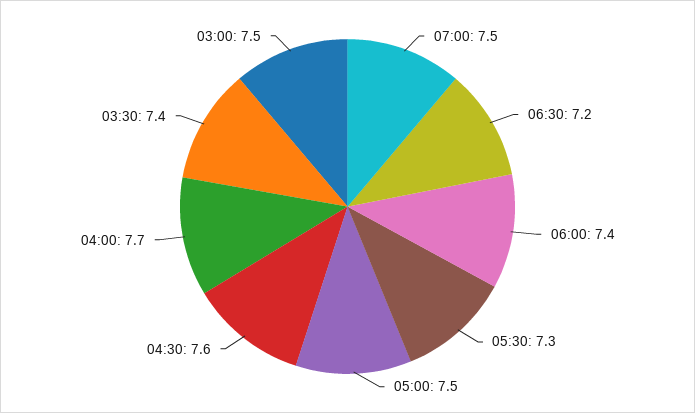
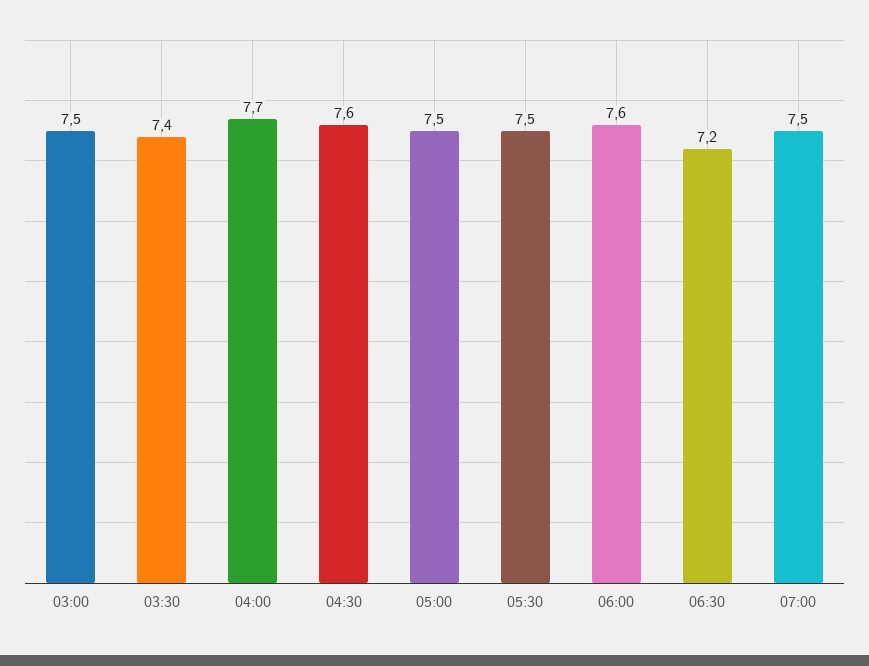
06:00: 7.4 -> 7.6
05:30: 7.3 -> 7.5

